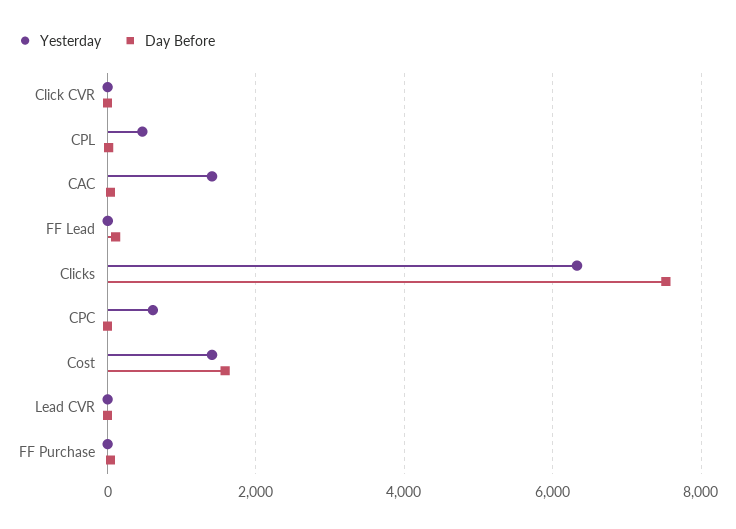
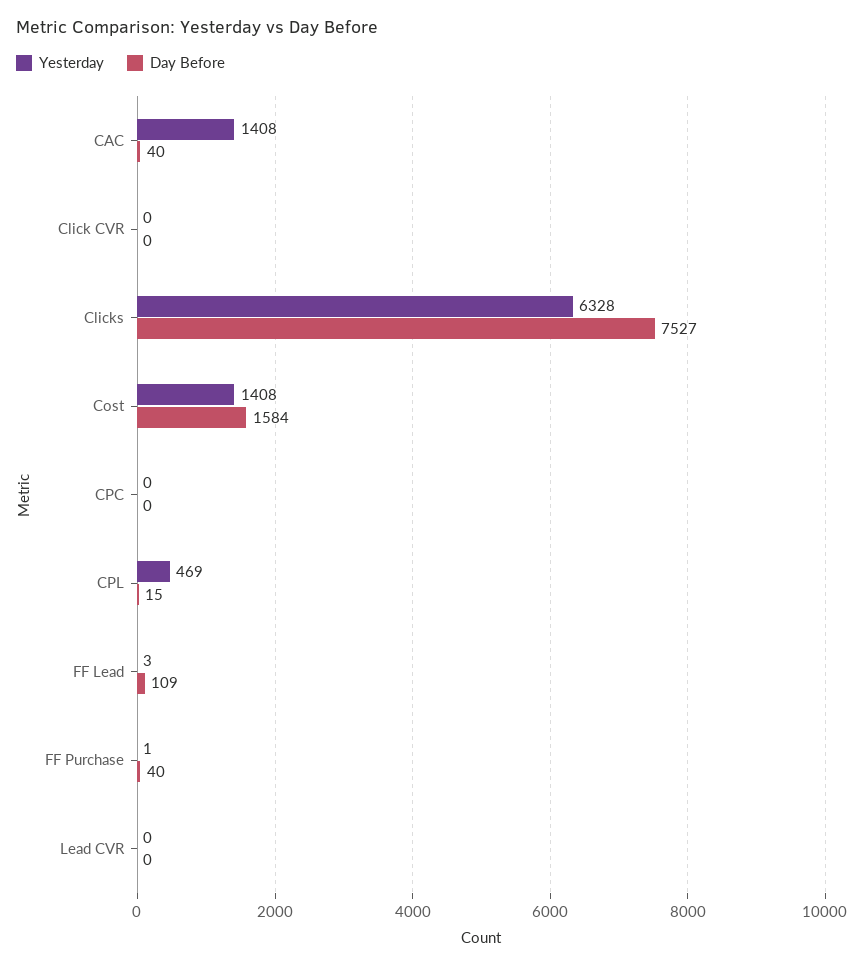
Yesterday, CPC: 600 -> 0

